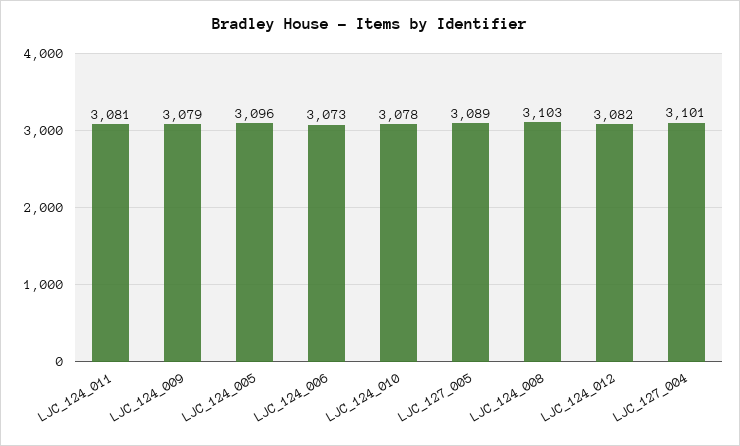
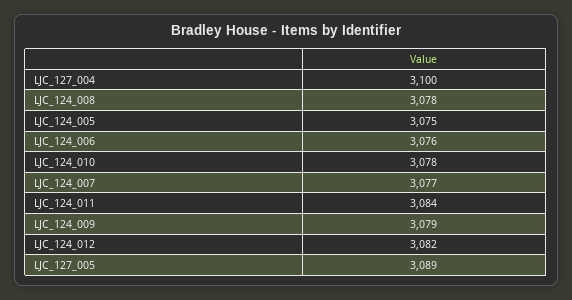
LJC_124_011: 3081 -> 3084
LJC_124_005: 3096 -> 3075
LJC_124_006: 3073 -> 3076
LJC_124_008: 3103 -> 3078
LJC_127_004: 3101 -> 3100
LJC_124_007: none -> 3077

